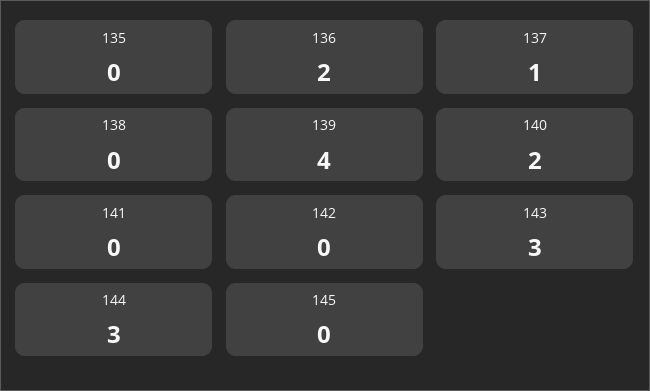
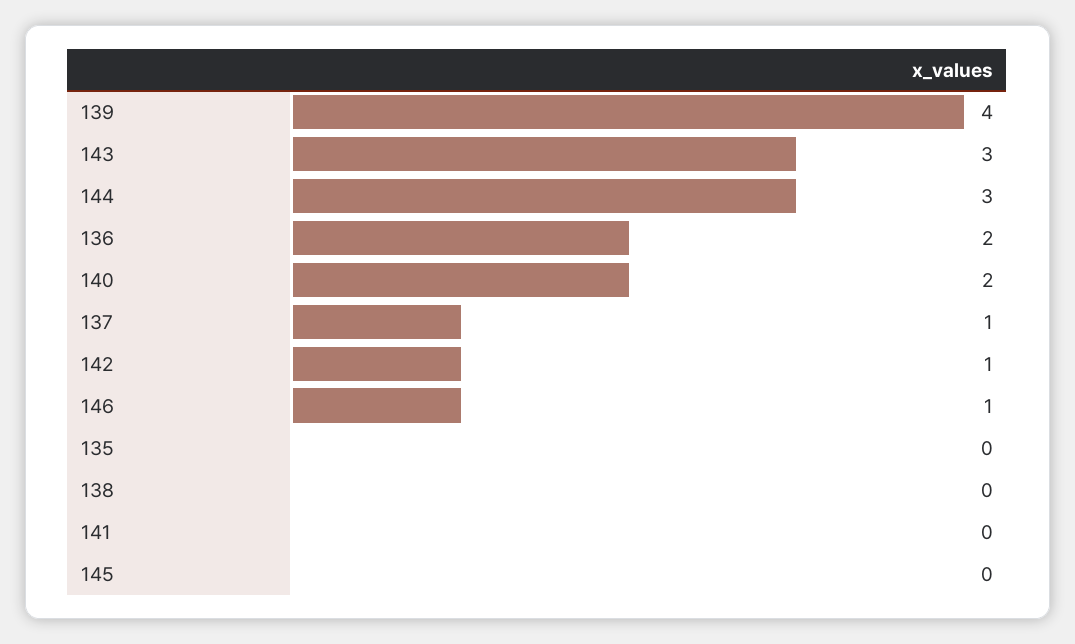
142: 0 -> 1
146: none -> 1

